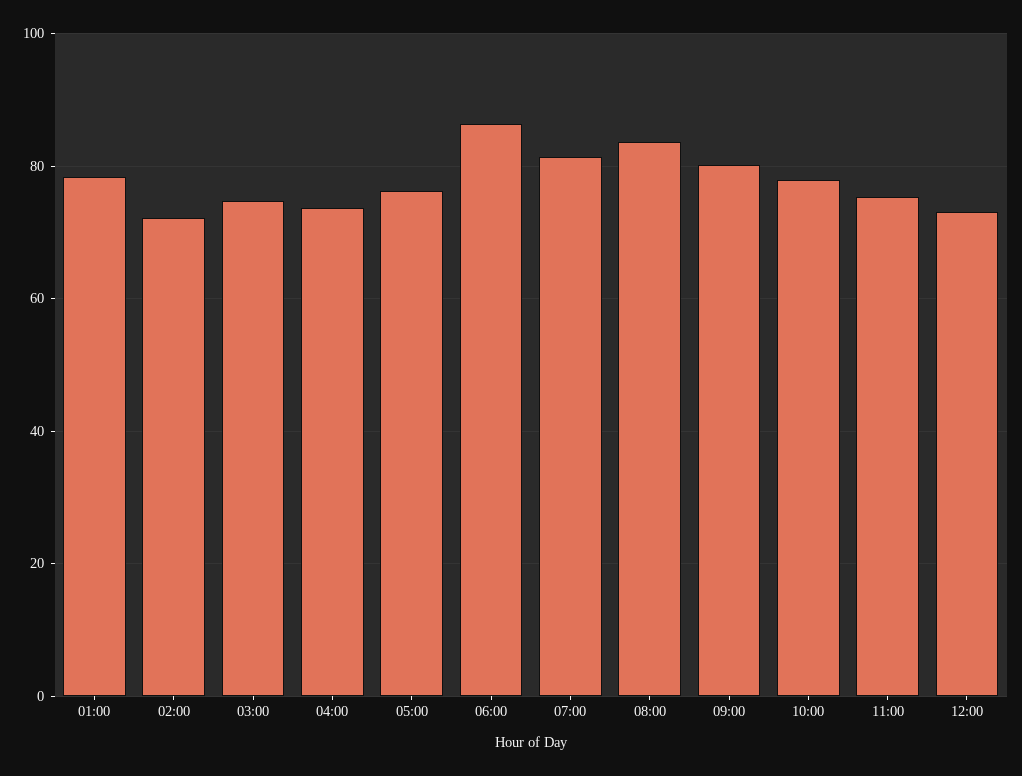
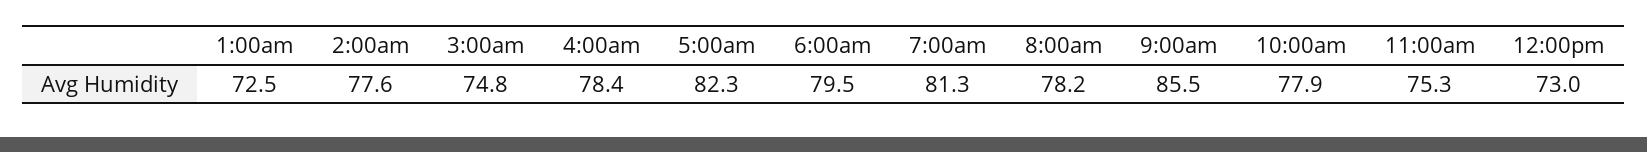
01:00: 78 -> 72.5
02:00: 72 -> 77.6
04:00: 74 -> 78.4
05:00: 76 -> 82.3
06:00: 86 -> 79.5
08:00: 84 -> 78.2
09:00: 80 -> 85.5

